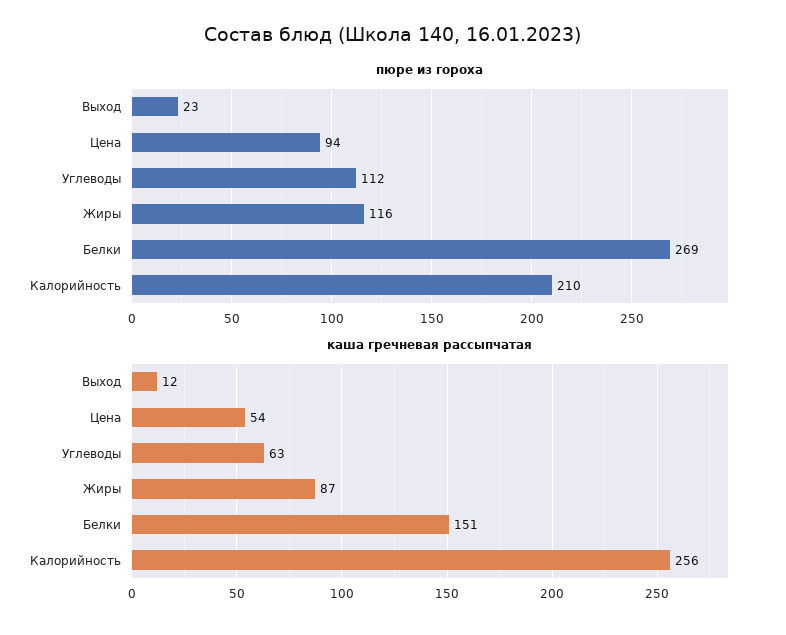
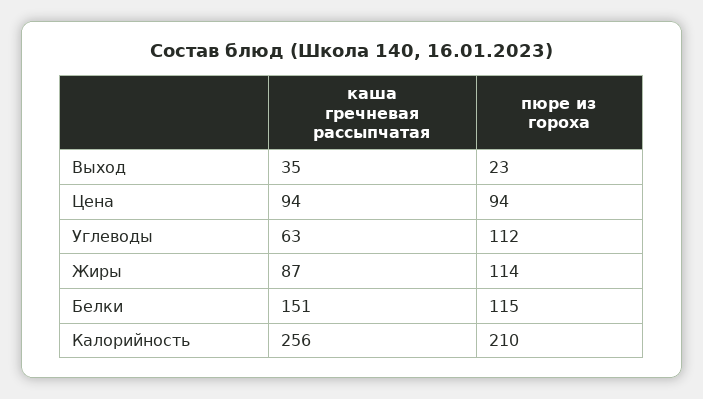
пюре из гороха, Жиры: 116 -> 114
пюре из гороха, Белки: 269 -> 115
каша гречневая рассыпчатая, Выход: 12 -> 35
каша гречневая рассыпчатая, Цена: 54 -> 94

